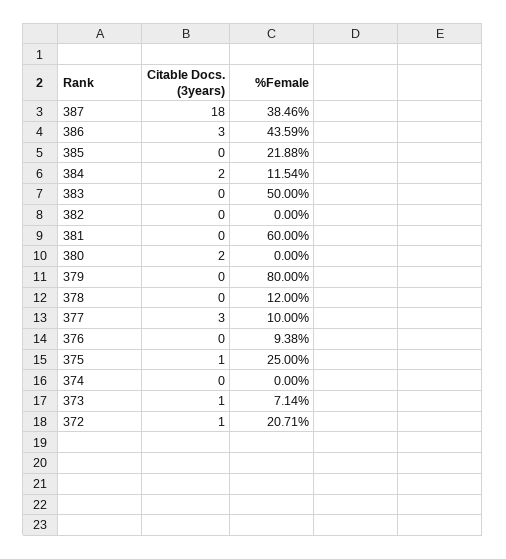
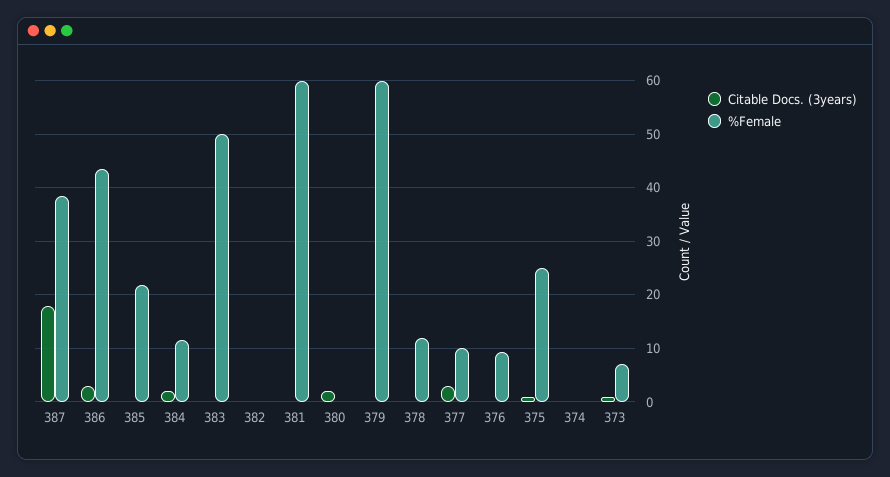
%Female, 379: 80 -> 60
Citable Docs. (3years), 372: 1 -> none
%Female, 372: 20.71 -> none

